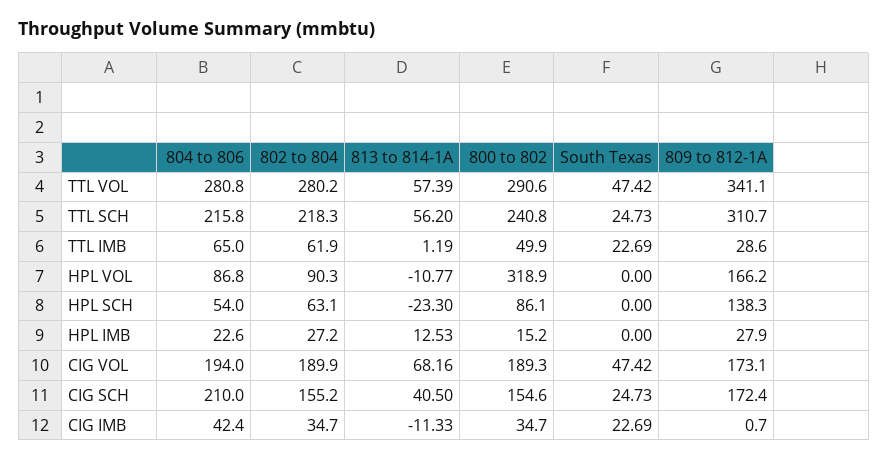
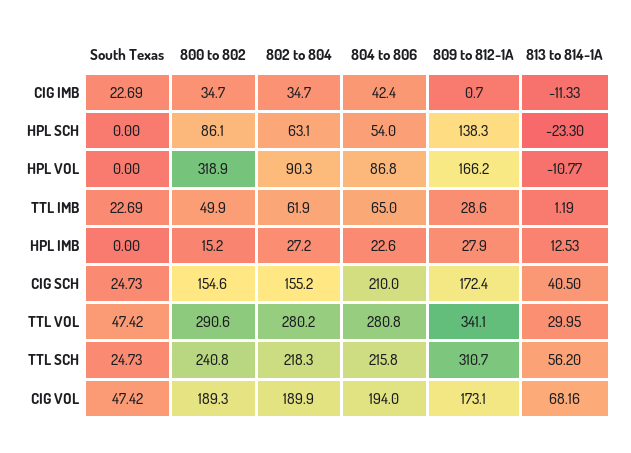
813 to 814-1A, TTL VOL: 57.39 -> 29.95

